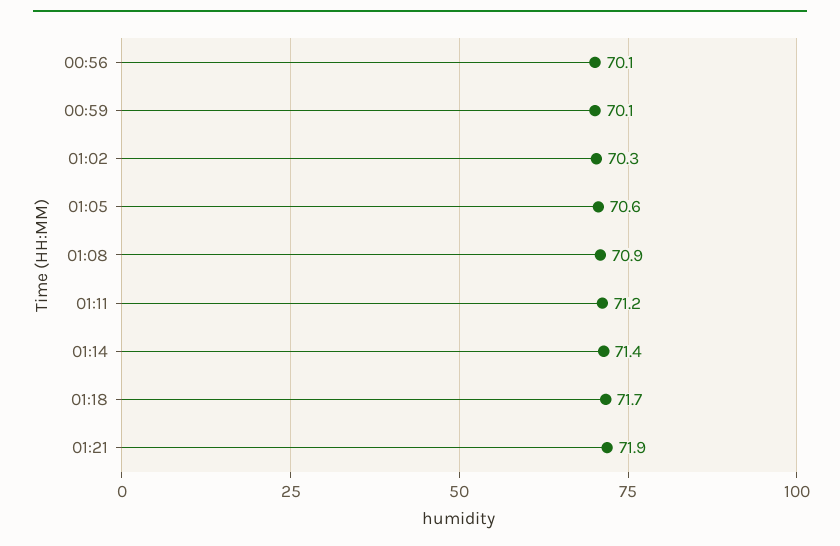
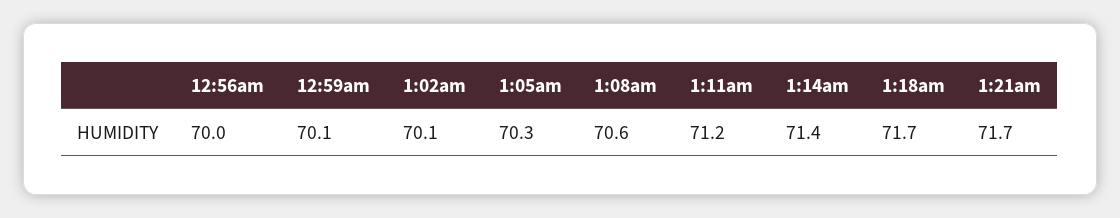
00:56: 70.1 -> 70
01:02: 70.3 -> 70.1
01:05: 70.6 -> 70.3
01:08: 70.9 -> 70.6
01:21: 71.9 -> 71.7

